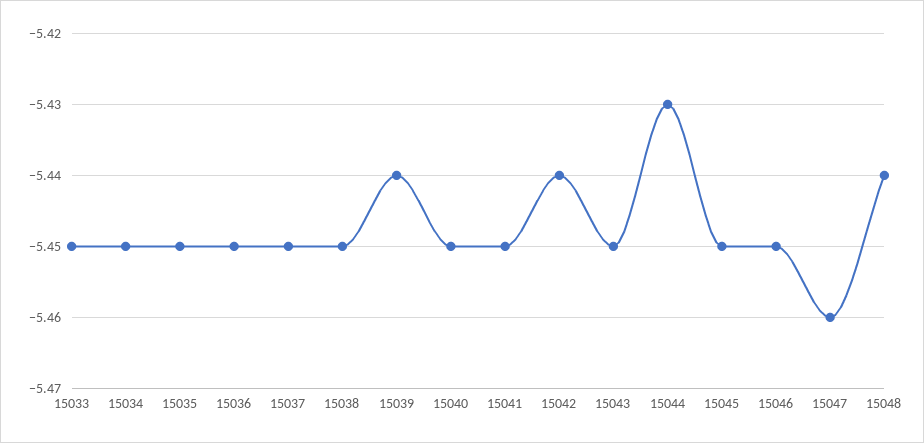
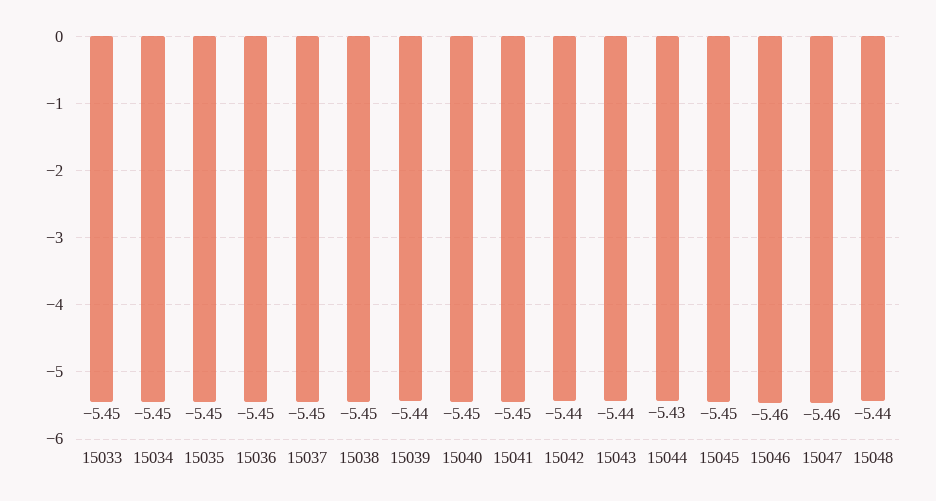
15043: -5.45 -> -5.44
15046: -5.45 -> -5.46

